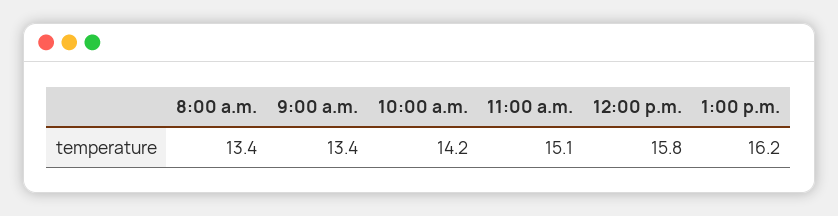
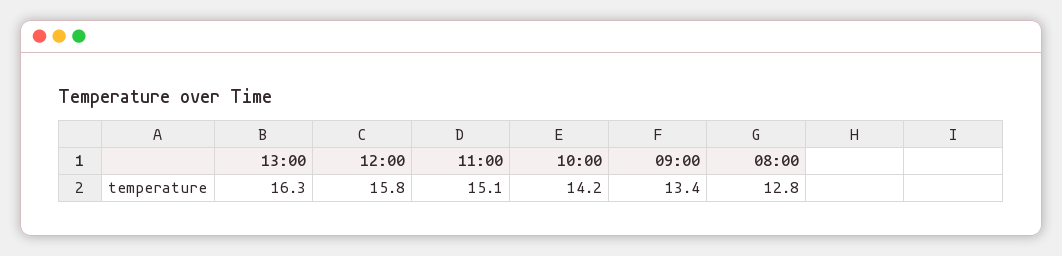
8:00 a.m.: 13.4 -> 12.8
1:00 p.m.: 16.2 -> 16.3

